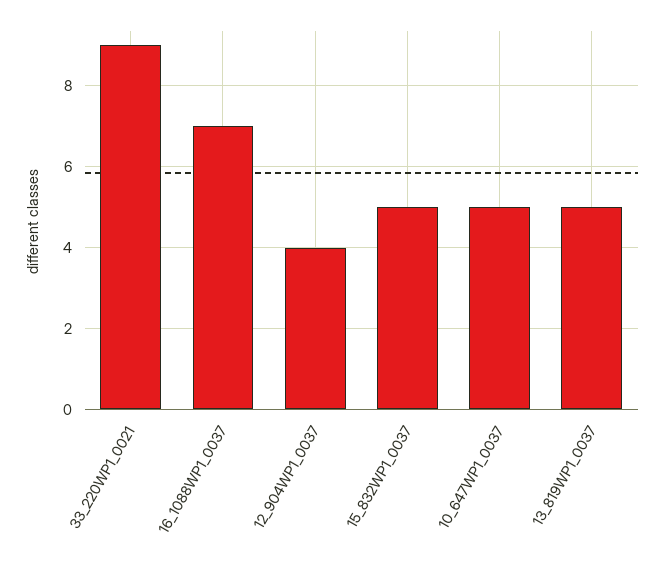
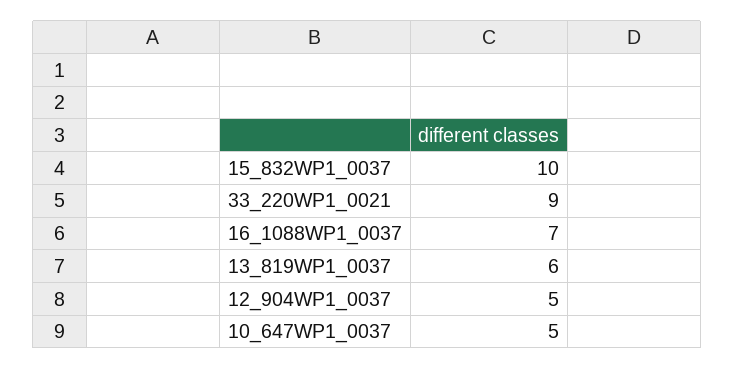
12_904WP1_0037: 4 -> 5
15_832WP1_0037: 5 -> 10
13_819WP1_0037: 5 -> 6

